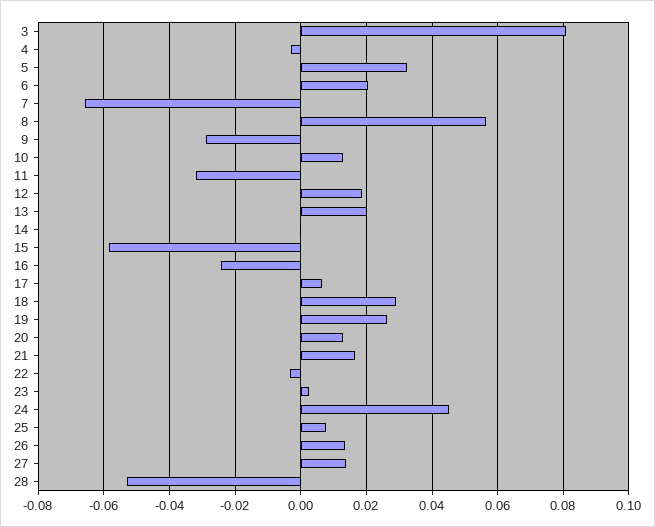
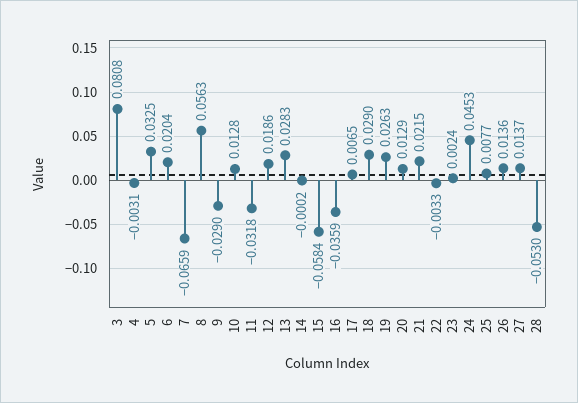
13: 0.02 -> 0.0283
16: -0.024 -> -0.0359
21: 0.016 -> 0.0215

